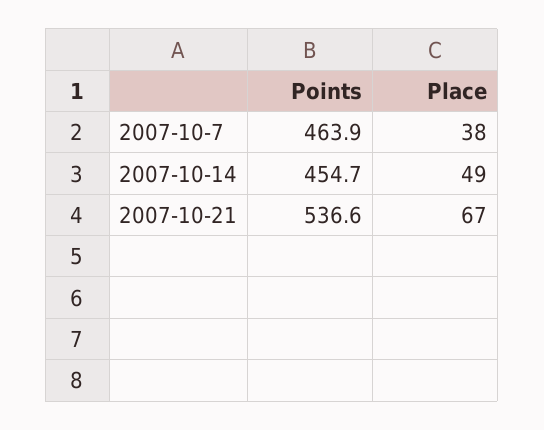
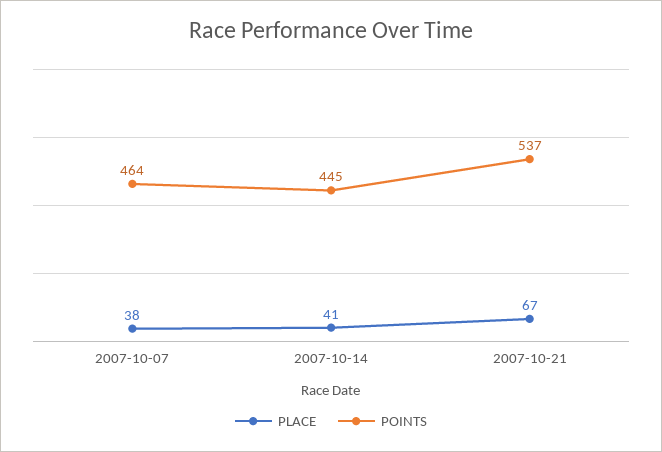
Points, 2007-10-14: 454.7 -> 445
Place, 2007-10-14: 49 -> 41

